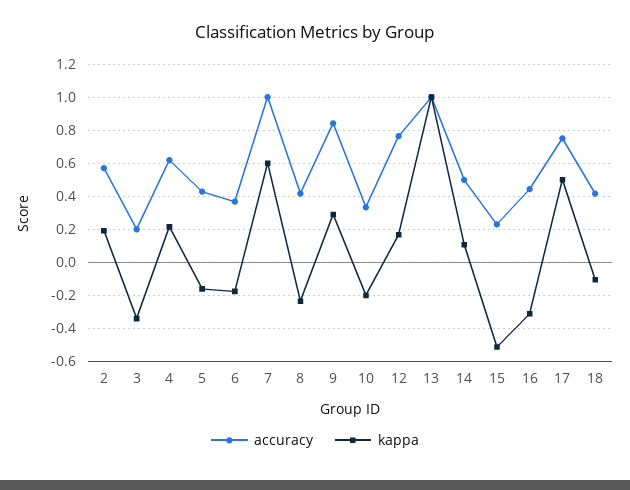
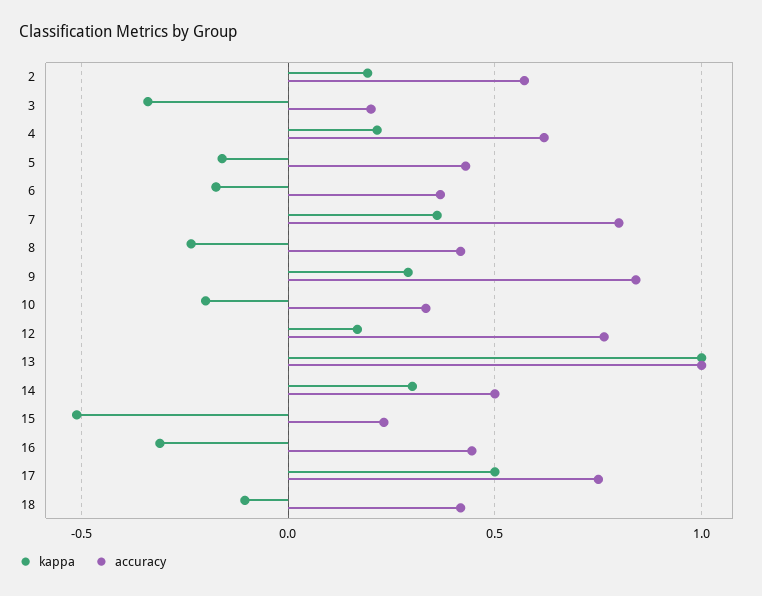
accuracy, 7: 1 -> 0.8
kappa, 7: 0.6 -> 0.35
kappa, 14: 0.1 -> 0.3

